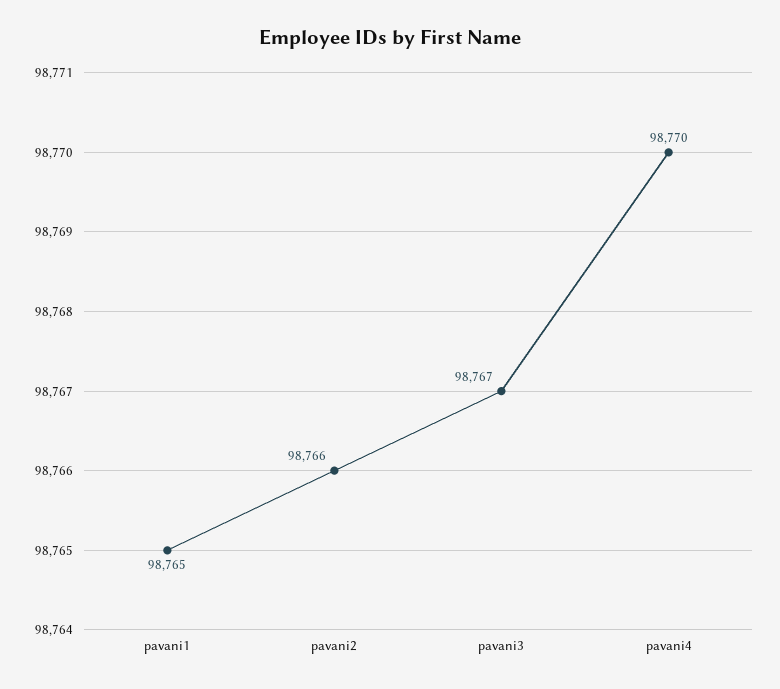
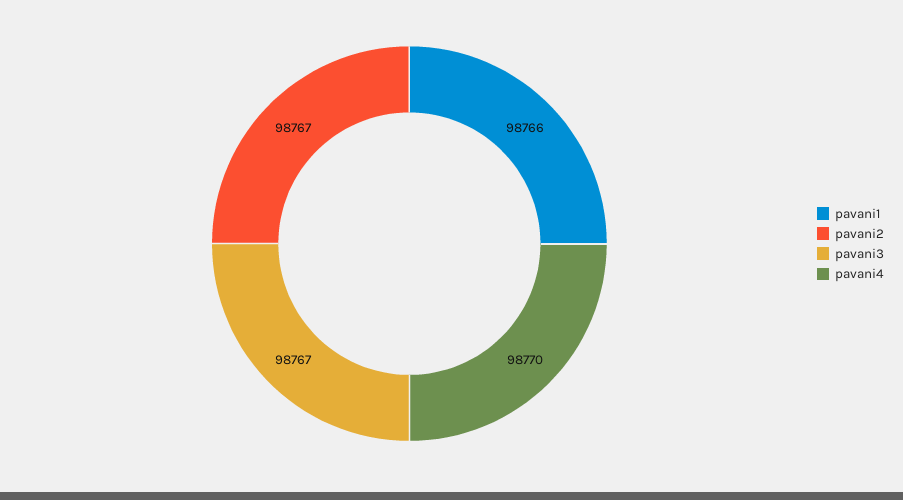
pavani1: 98765 -> 98766
pavani2: 98766 -> 98767

